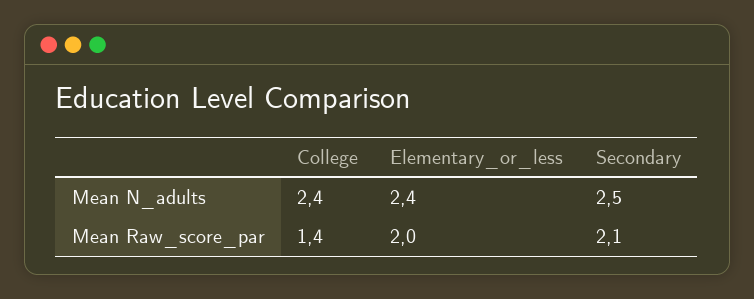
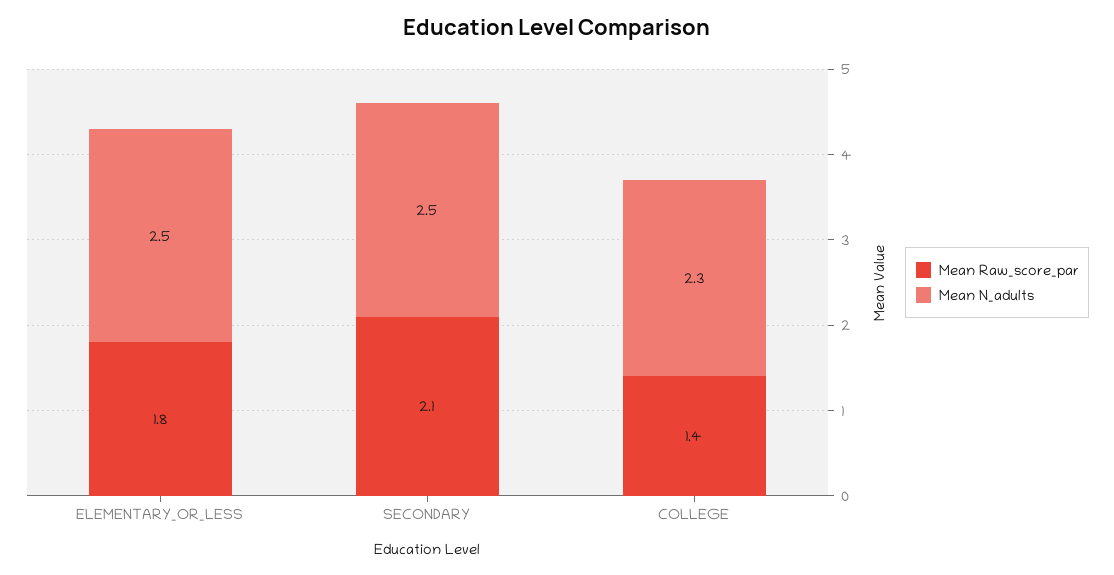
Mean N_adults, College: 2.4 -> 2.3
Mean N_adults, Elementary_or_less: 2.4 -> 2.5
Mean Raw_score_par, Elementary_or_less: 2 -> 1.8

